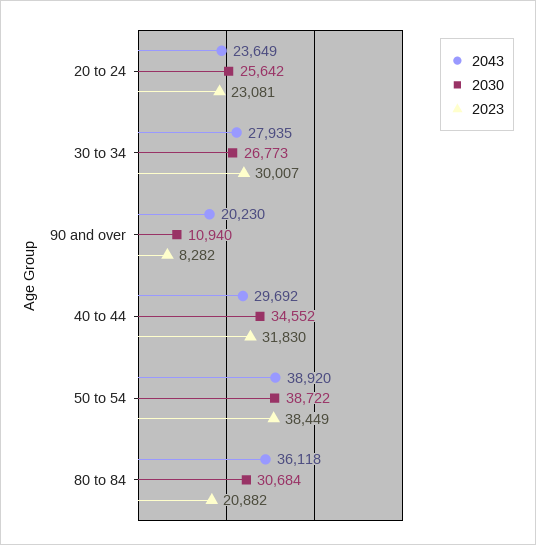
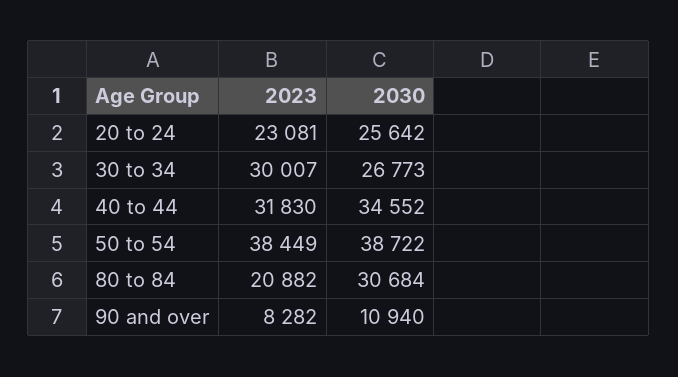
2043, 20 to 24: 23649 -> none
2043, 30 to 34: 27935 -> none
2043, 90 and over: 20230 -> none
2043, 40 to 44: 29692 -> none
2043, 50 to 54: 38920 -> none
2043, 80 to 84: 36118 -> none

